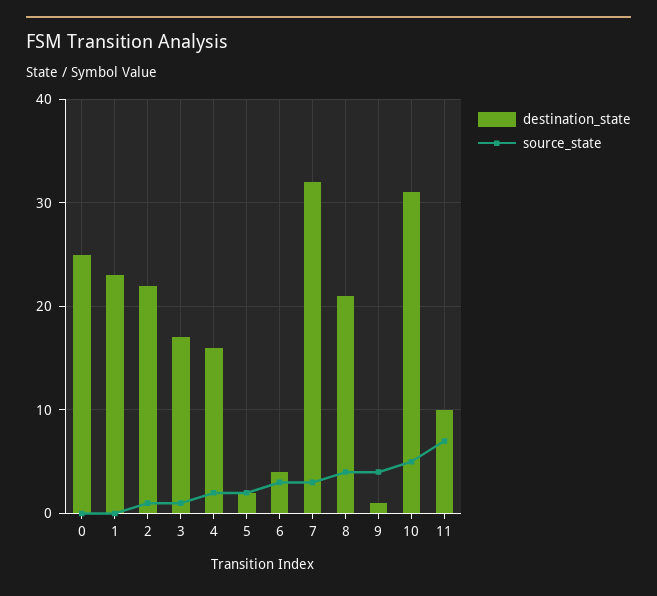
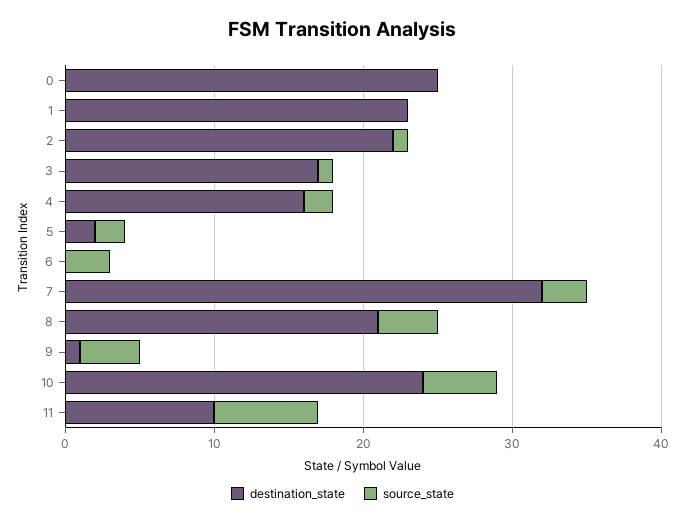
destination_state, 6: 4 -> 0
destination_state, 10: 31 -> 24

